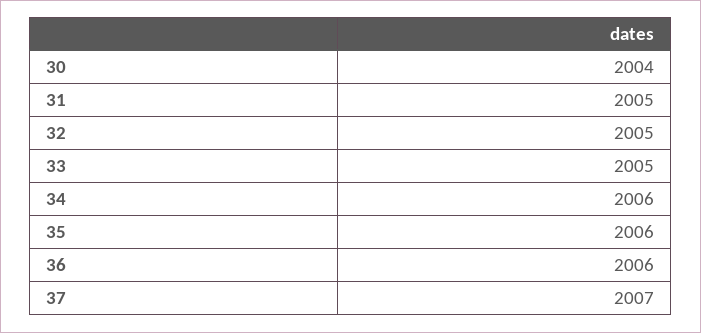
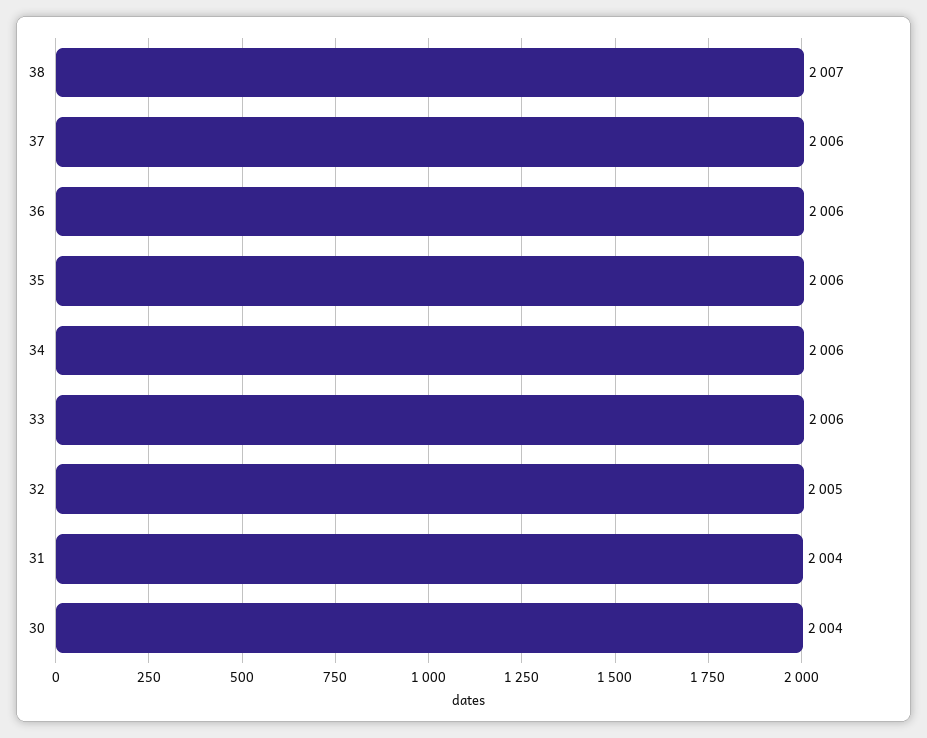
31: 2005 -> 2004
33: 2005 -> 2006
37: 2007 -> 2006
38: none -> 2007

